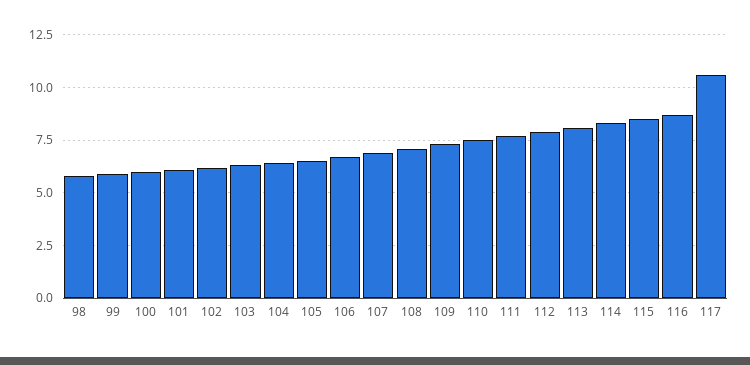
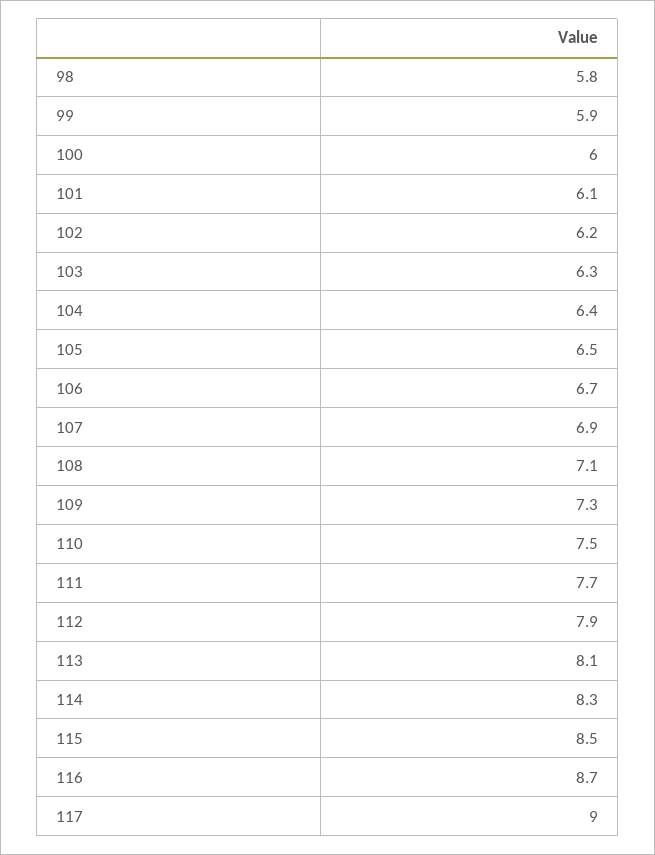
117: 10.5 -> 9

